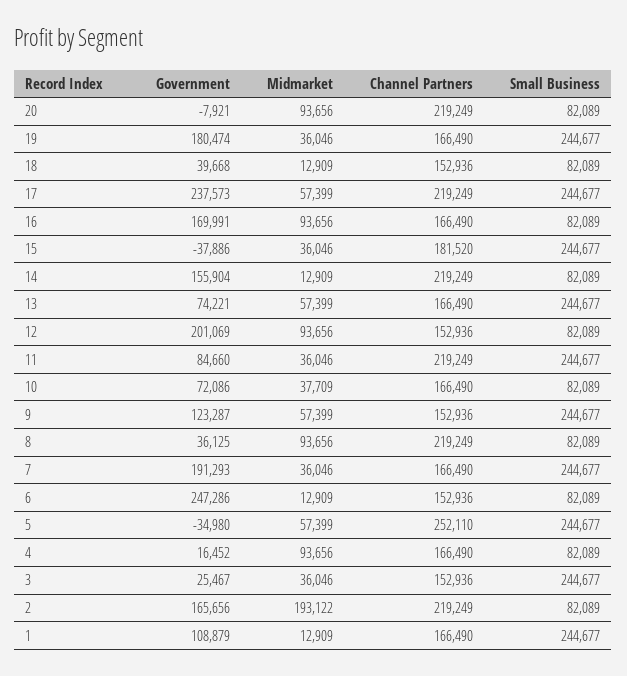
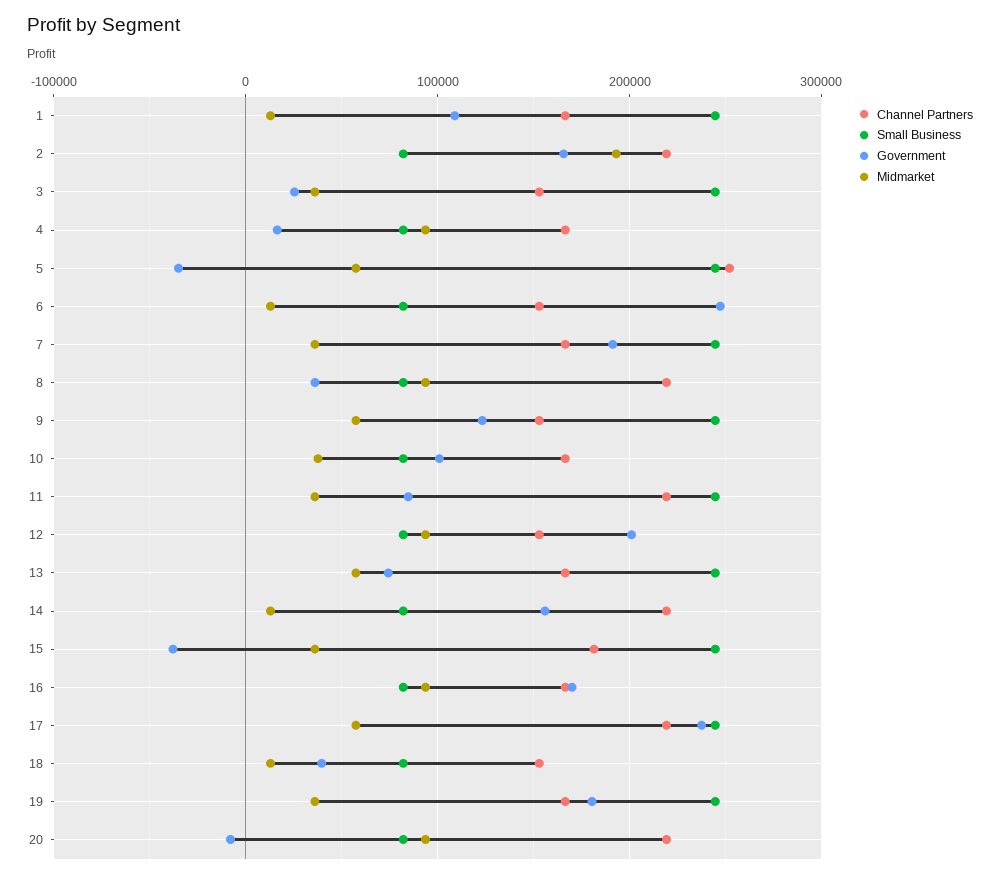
Government, 10: 72086 -> 100000

